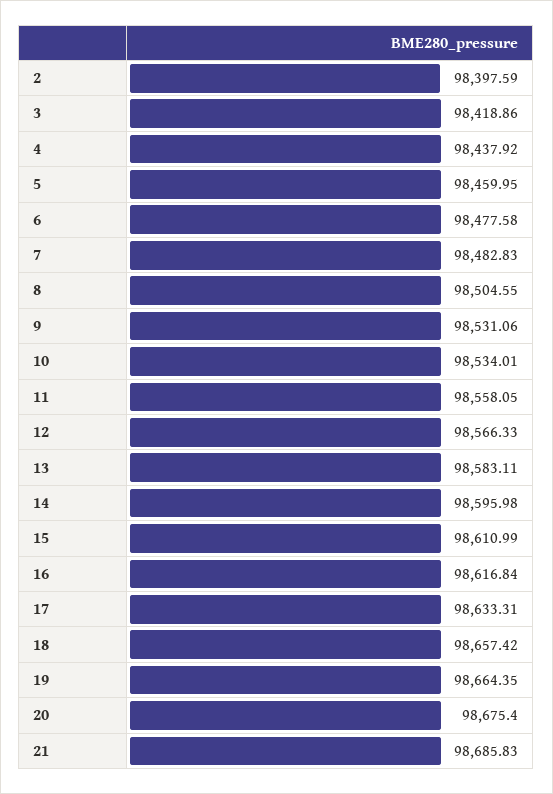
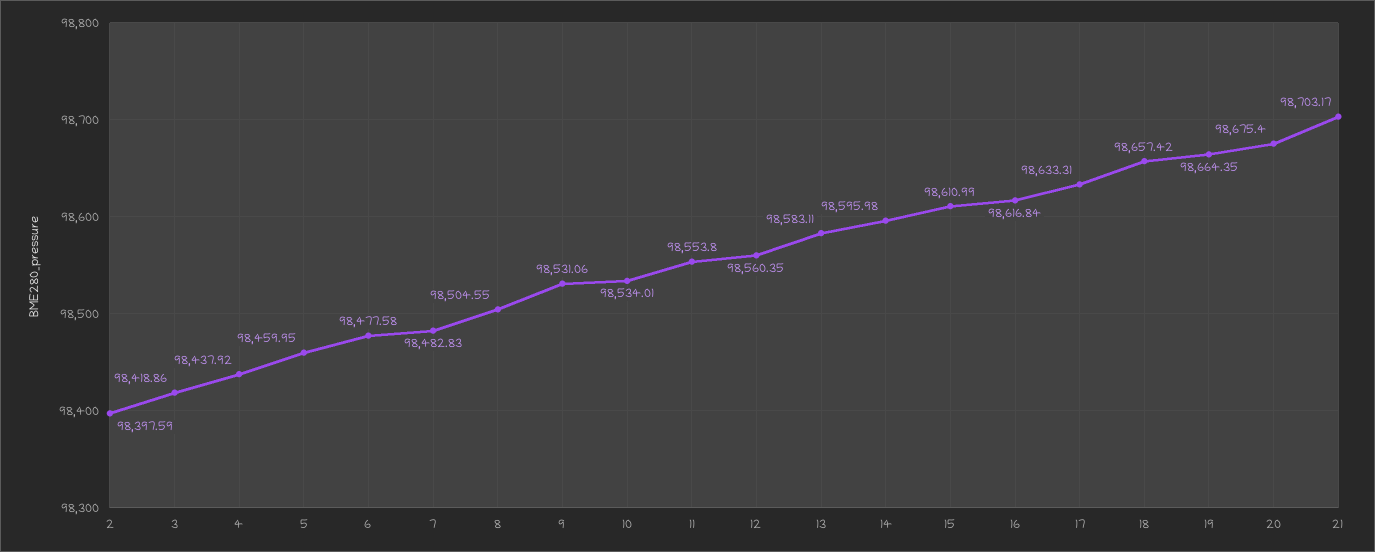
11: 98558.05 -> 98553.8
12: 98566.33 -> 98560.35
21: 98685.83 -> 98703.17

